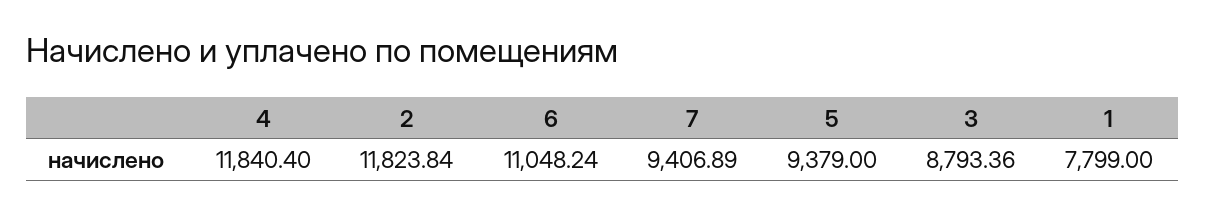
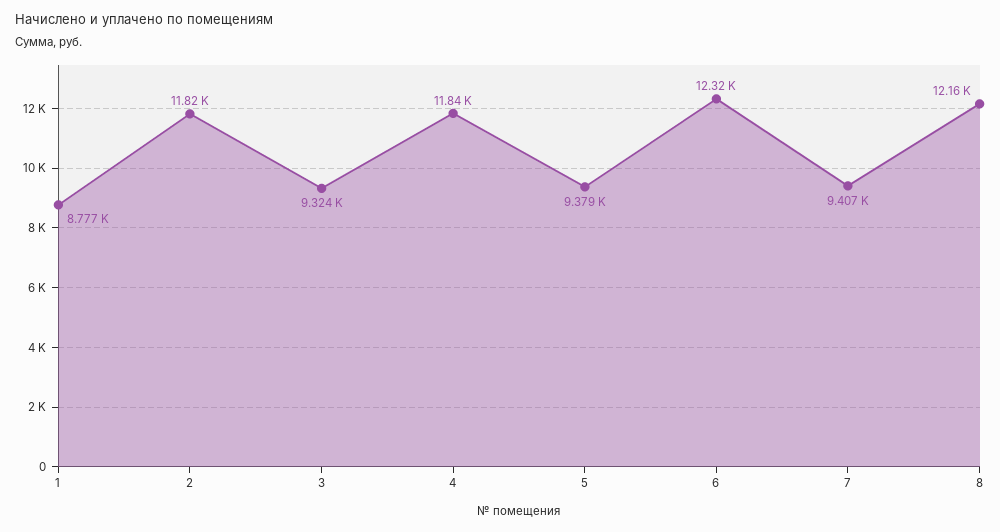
6: 11048.24 -> 12320
3: 8793.36 -> 9324
1: 7799 -> 8777
8: none -> 12160

